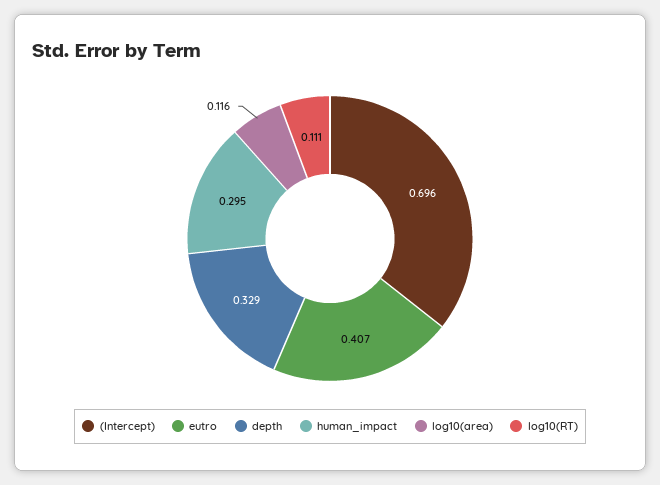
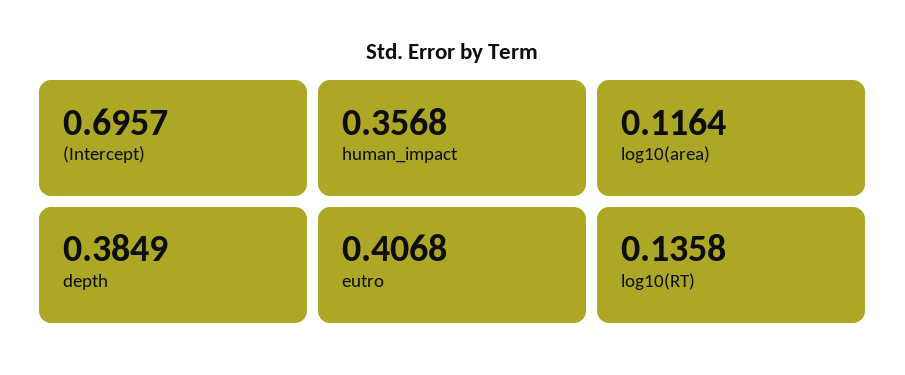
depth: 0.329 -> 0.3849
human_impact: 0.295 -> 0.3568
log10(RT): 0.111 -> 0.1358

